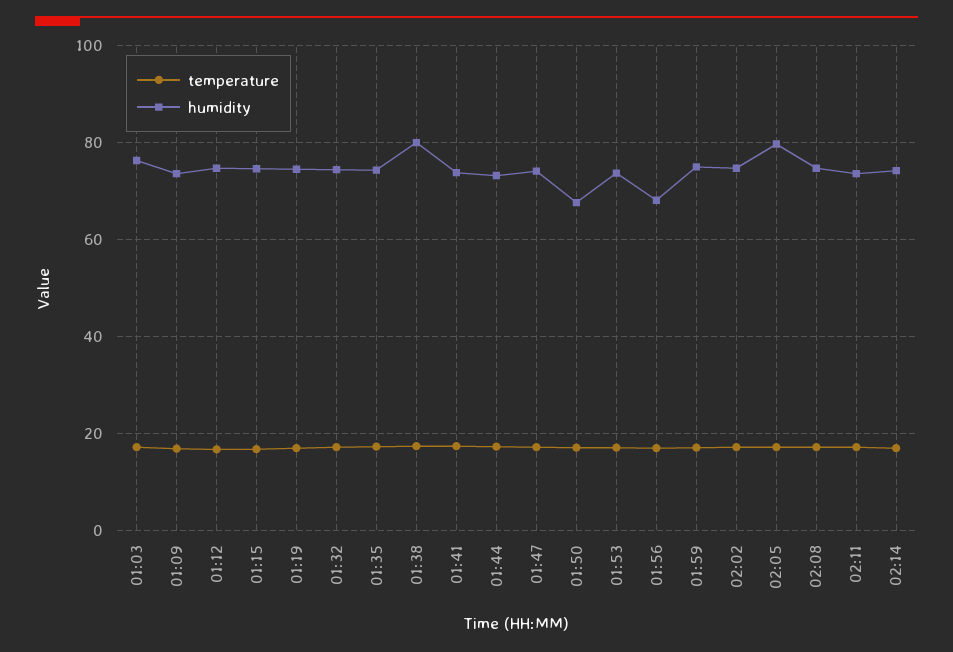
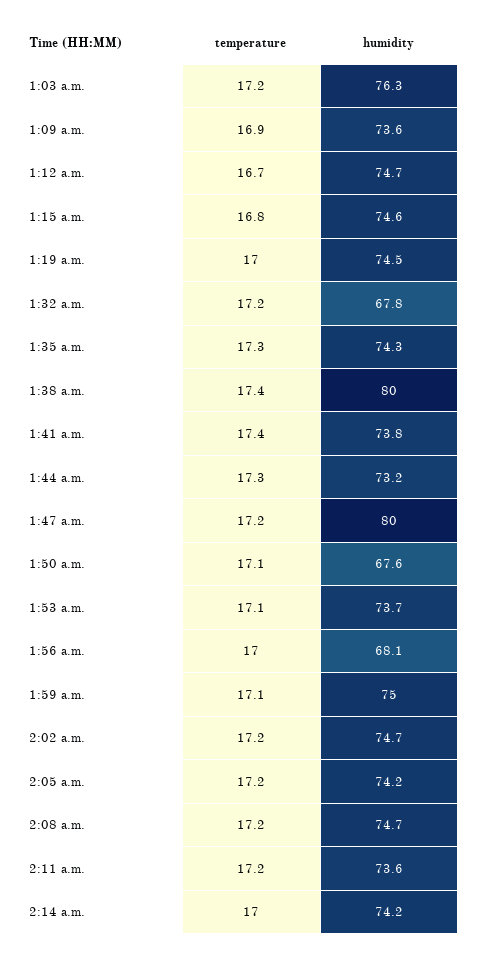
humidity, 01:32: 74 -> 67.8
humidity, 01:47: 74 -> 80
humidity, 02:05: 80 -> 74.2

